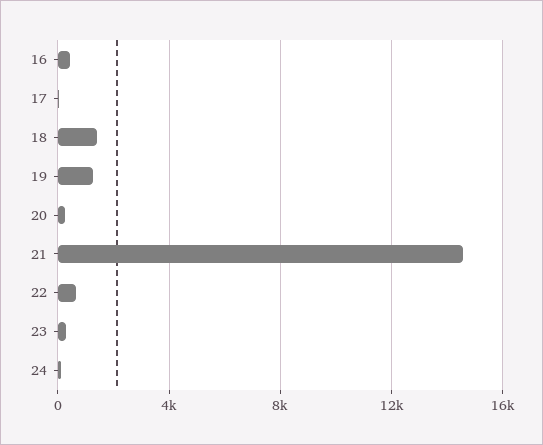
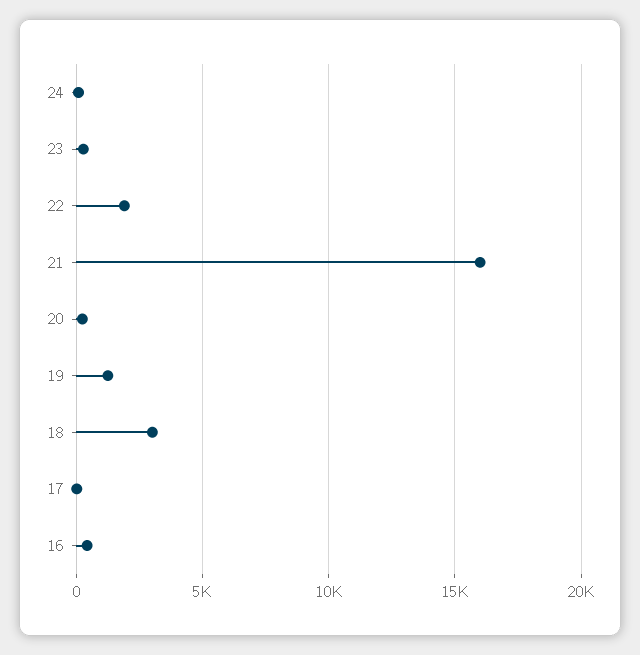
18: 1500 -> 3000
21: 14500 -> 16000
22: 500 -> 2000

